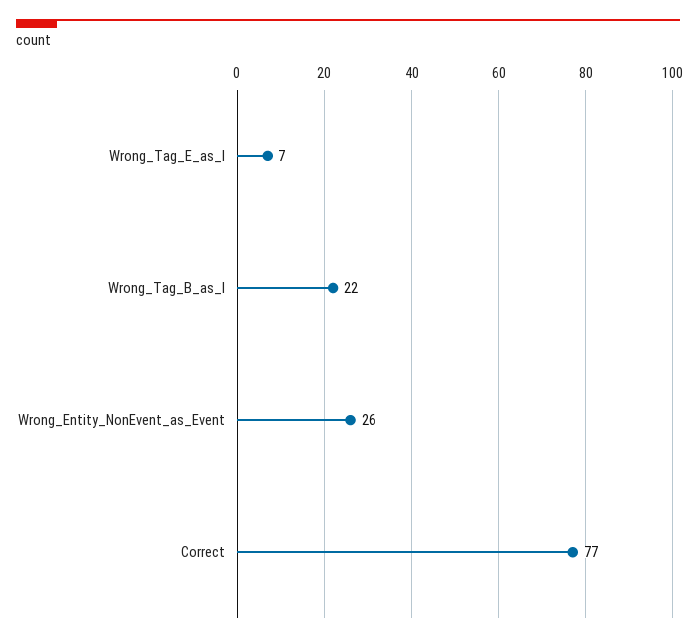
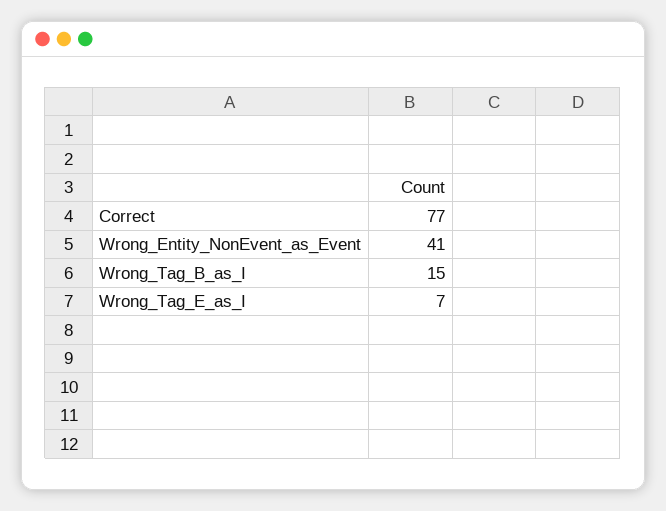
Wrong_Tag_B_as_I: 22 -> 15
Wrong_Entity_NonEvent_as_Event: 26 -> 41

